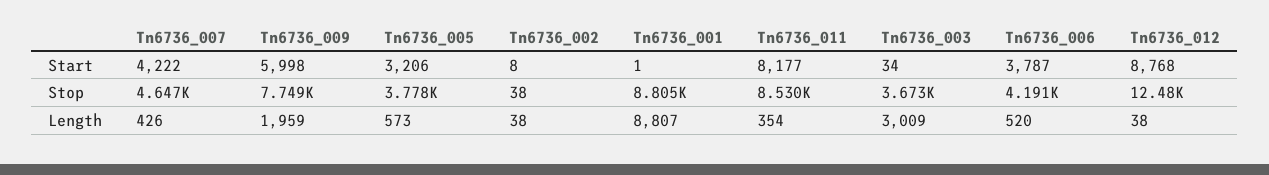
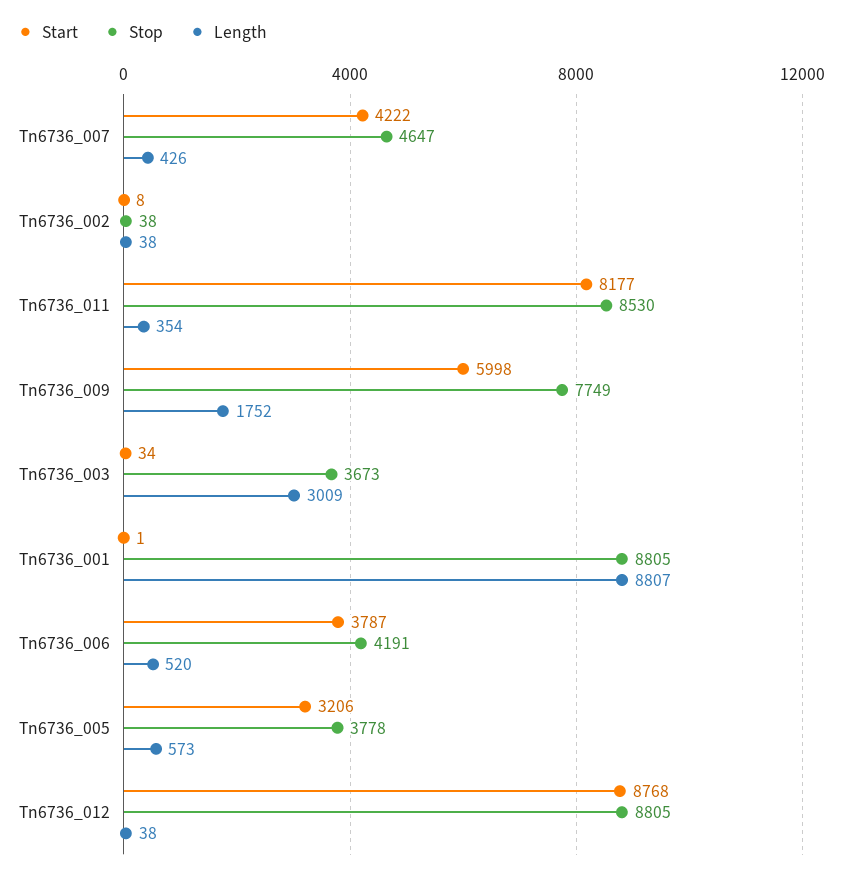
Stop, Tn6736_012: 12480 -> 8805
Length, Tn6736_009: 1959 -> 1752

